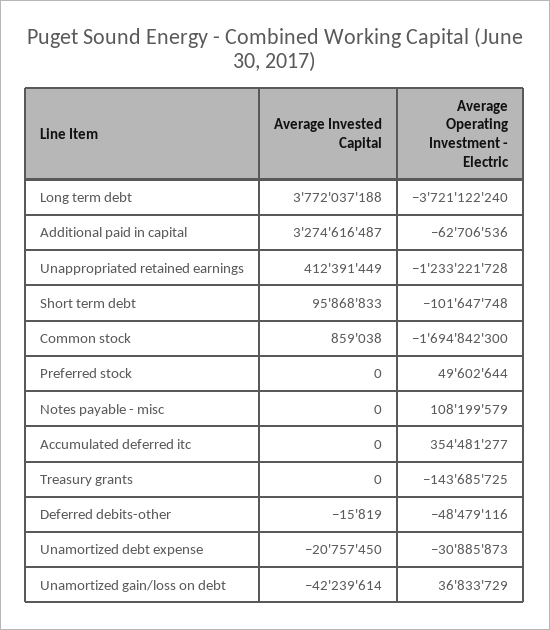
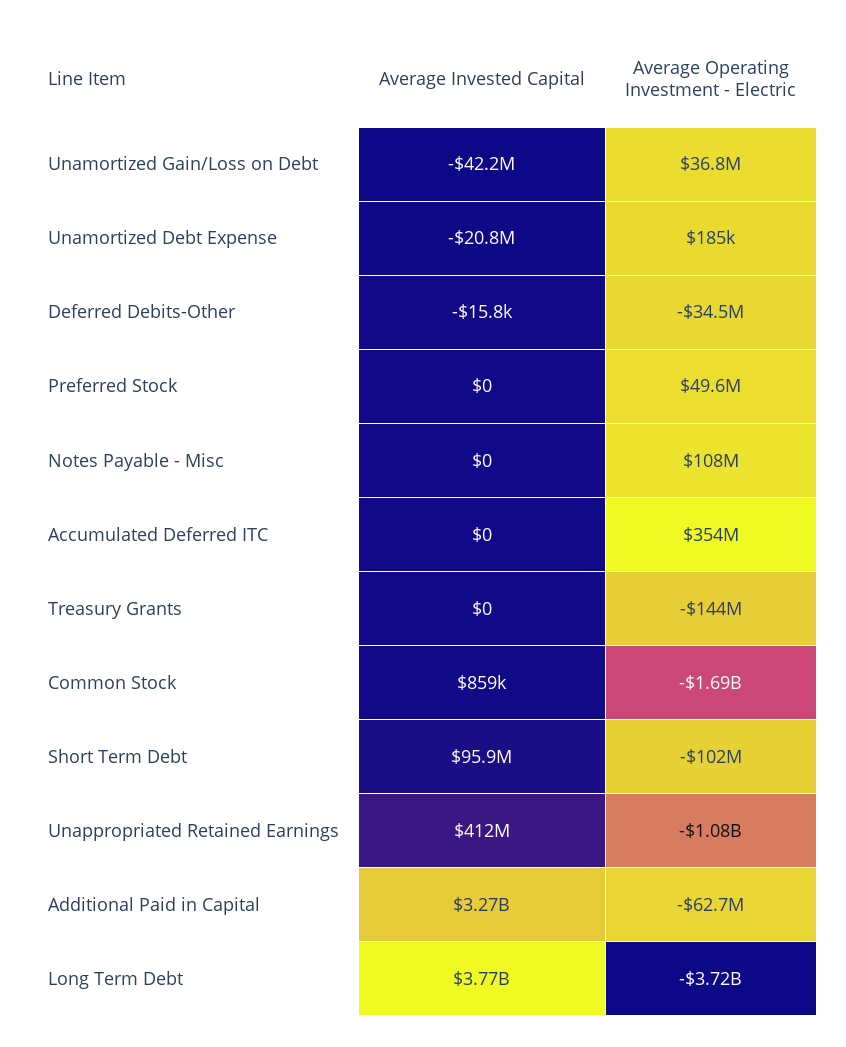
Average Operating Investment - Electric, Unappropriated retained earnings: -1233221728 -> -1080000000
Average Operating Investment - Electric, Deferred debits-other: -48479116 -> -34500000
Average Operating Investment - Electric, Unamortized debt expense: -30885873 -> 185000

